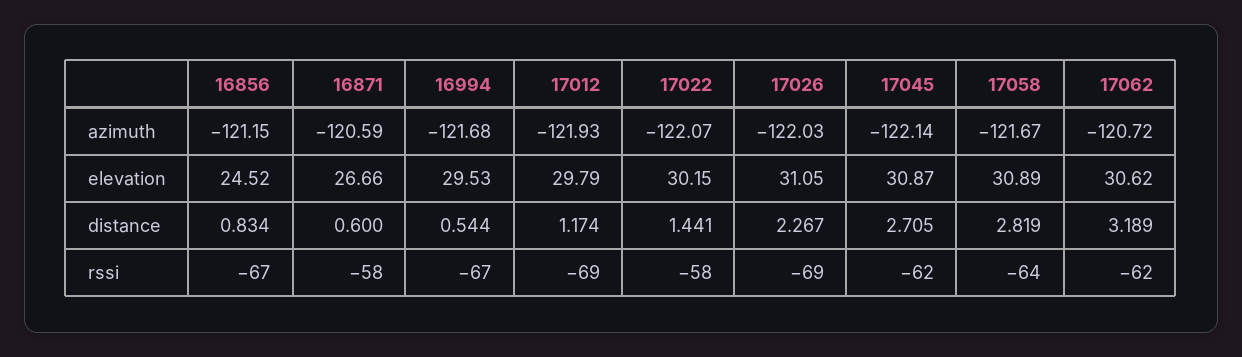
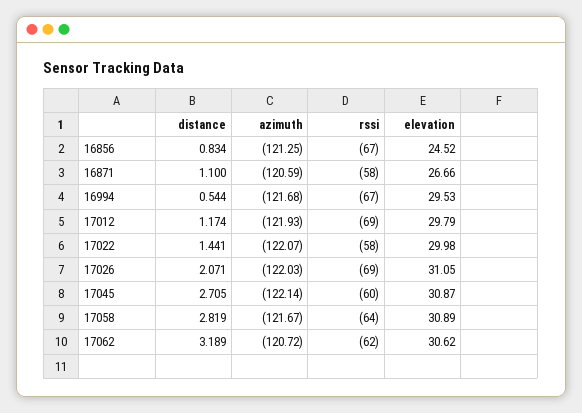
16856, azimuth: -121.15 -> -121.25
17022, elevation: 30.15 -> 29.98
16871, distance: 0.6 -> 1.1
17026, distance: 2.267 -> 2.071
17045, rssi: -62 -> -60

